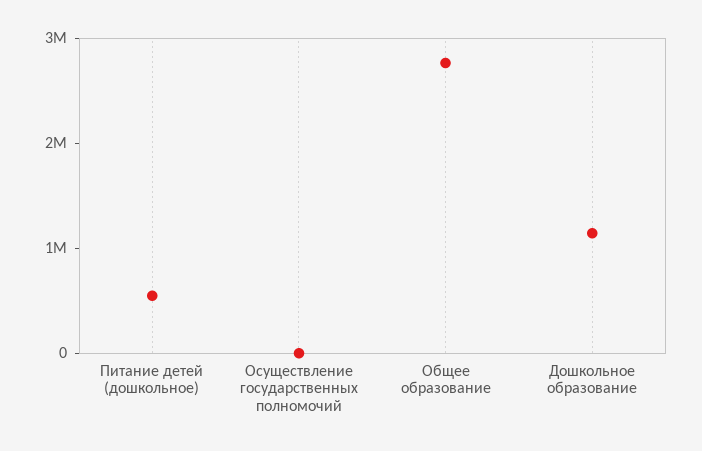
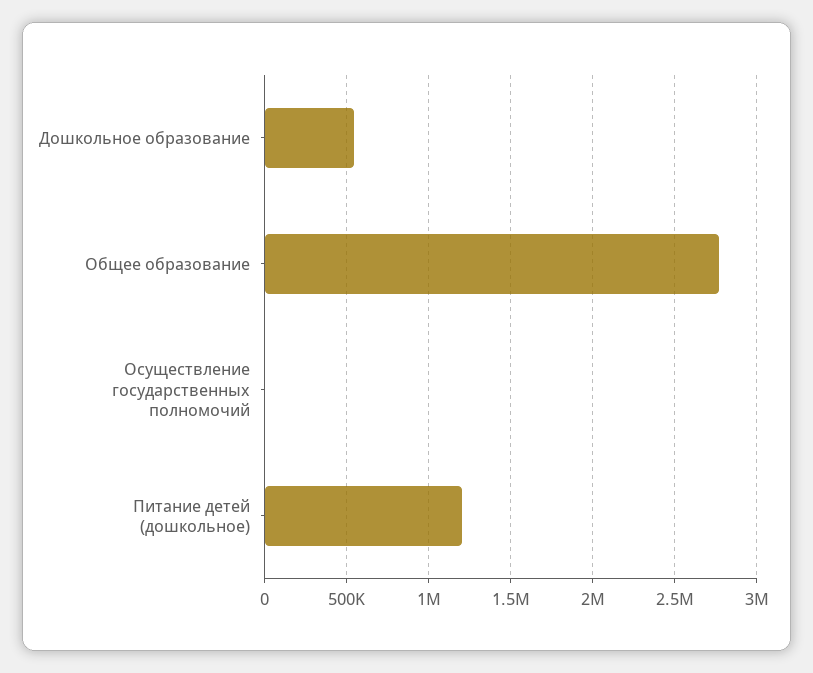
Питание детей (дошкольное): 600000 -> 1200000
Дошкольное образование: 1200000 -> 550000

